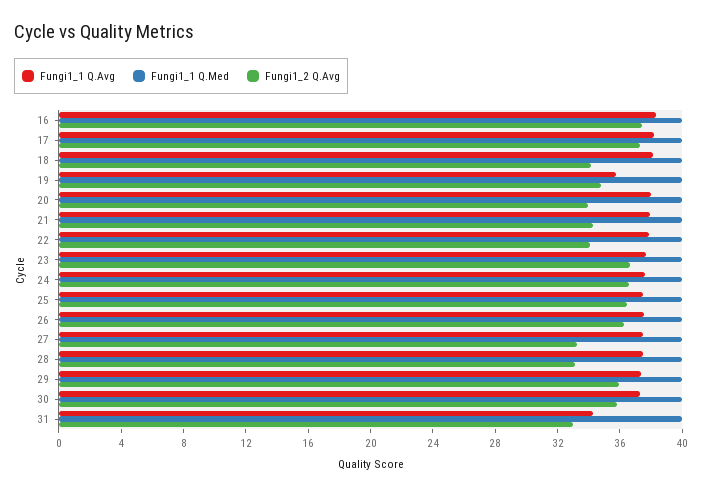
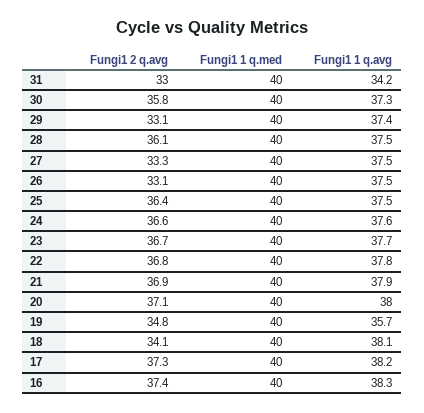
Fungi1_2 Q.Avg, 20: 34 -> 37.1
Fungi1_2 Q.Avg, 21: 34 -> 36.9
Fungi1_2 Q.Avg, 22: 34 -> 36.8
Fungi1_2 Q.Avg, 26: 36 -> 33.1
Fungi1_2 Q.Avg, 28: 33 -> 36.1
Fungi1_2 Q.Avg, 29: 36 -> 33.1

